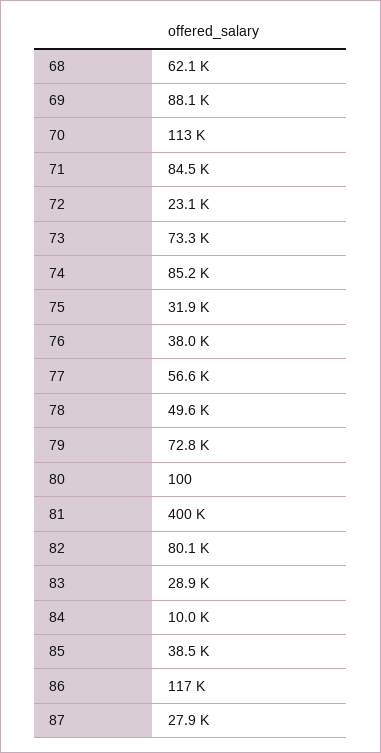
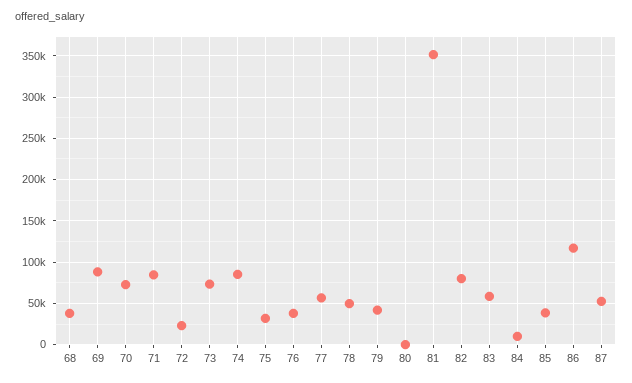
68: 62100 -> 40000
70: 113000 -> 70000
79: 72800 -> 40000
81: 400000 -> 350000
83: 28900 -> 60000
87: 27900 -> 50000

